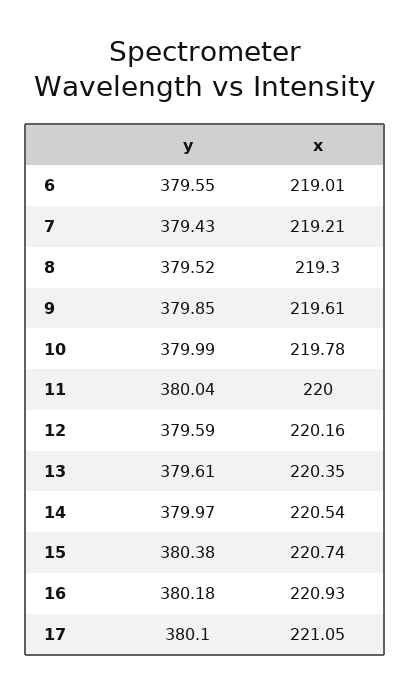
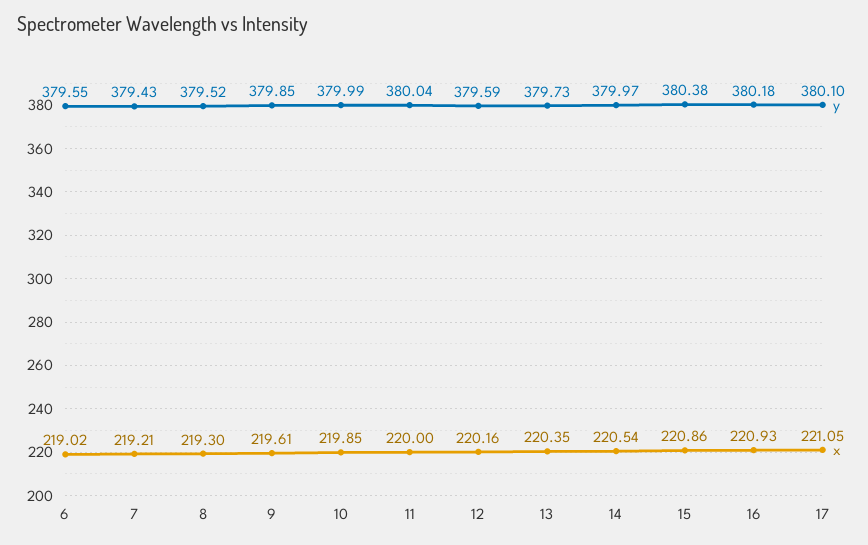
x, 6: 219.01 -> 219.02
x, 10: 219.78 -> 219.85
y, 13: 379.61 -> 379.73
x, 15: 220.74 -> 220.86

